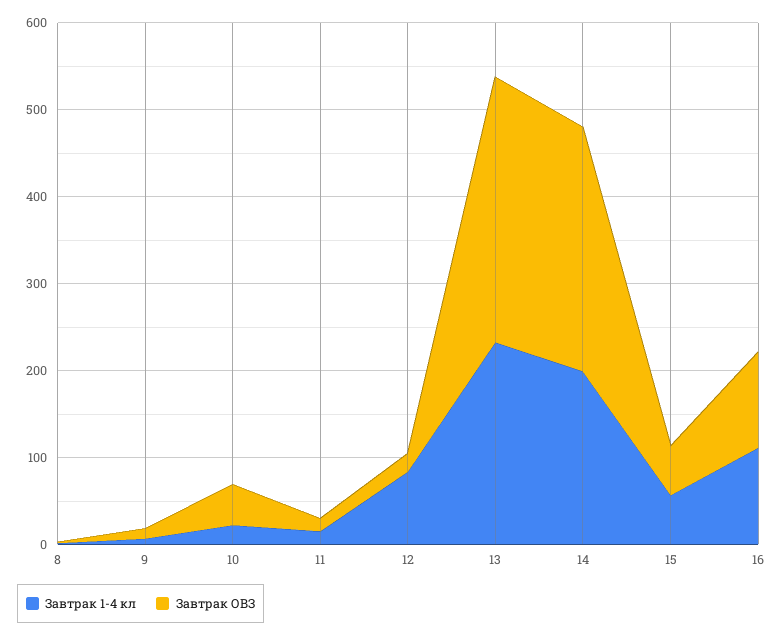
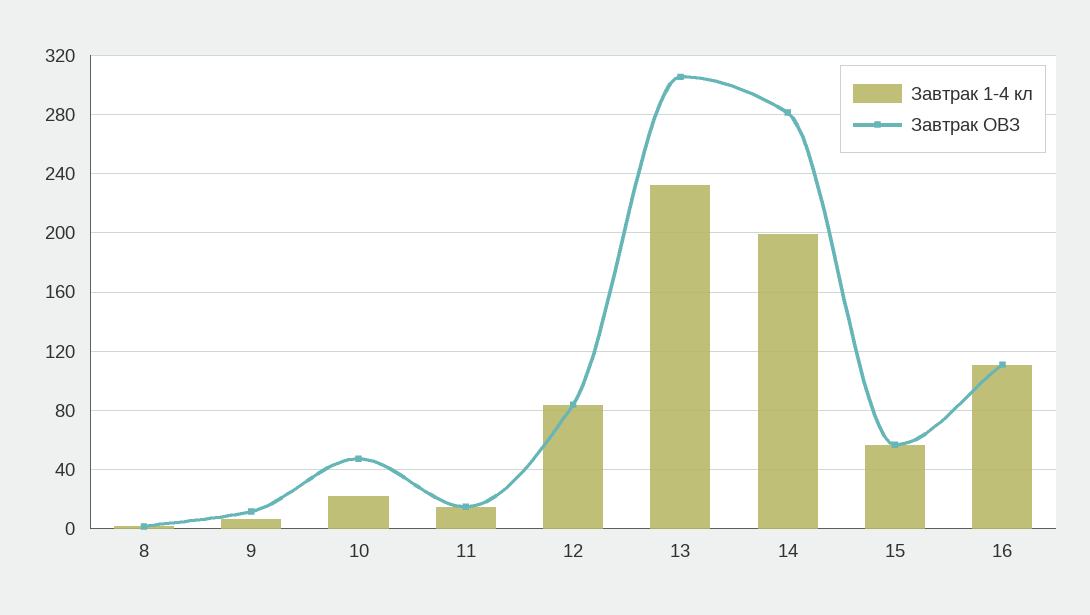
Завтрак ОВЗ, 12: 20 -> 85

